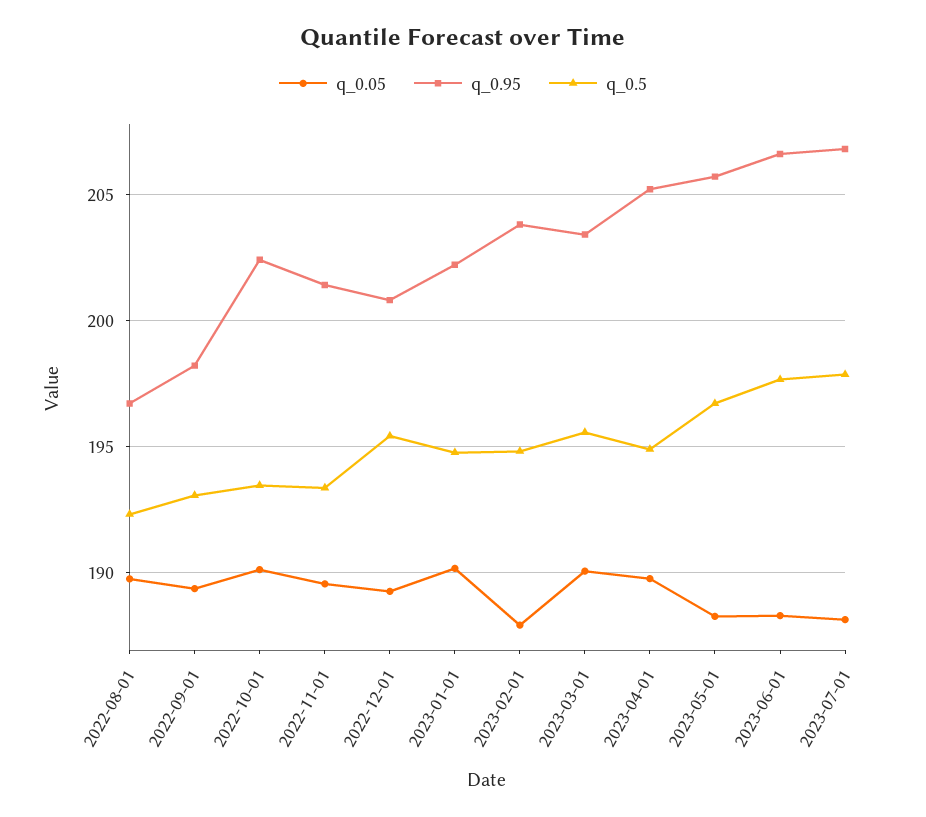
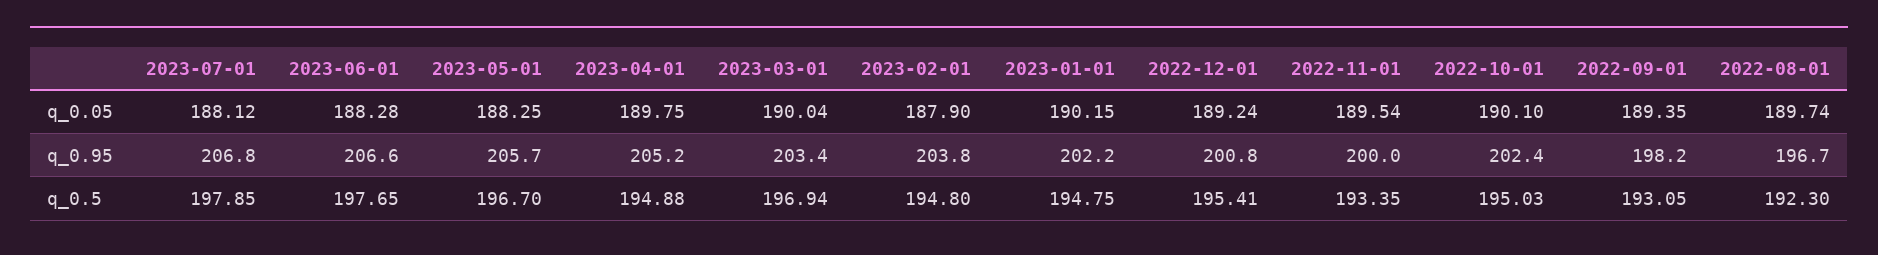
q_0.5, 2022-10-01: 193.5 -> 195.03
q_0.95, 2022-11-01: 201.5 -> 200
q_0.5, 2023-03-01: 195.5 -> 196.94

